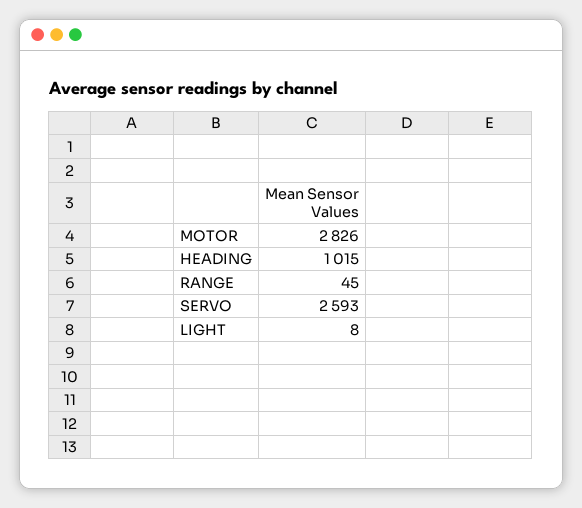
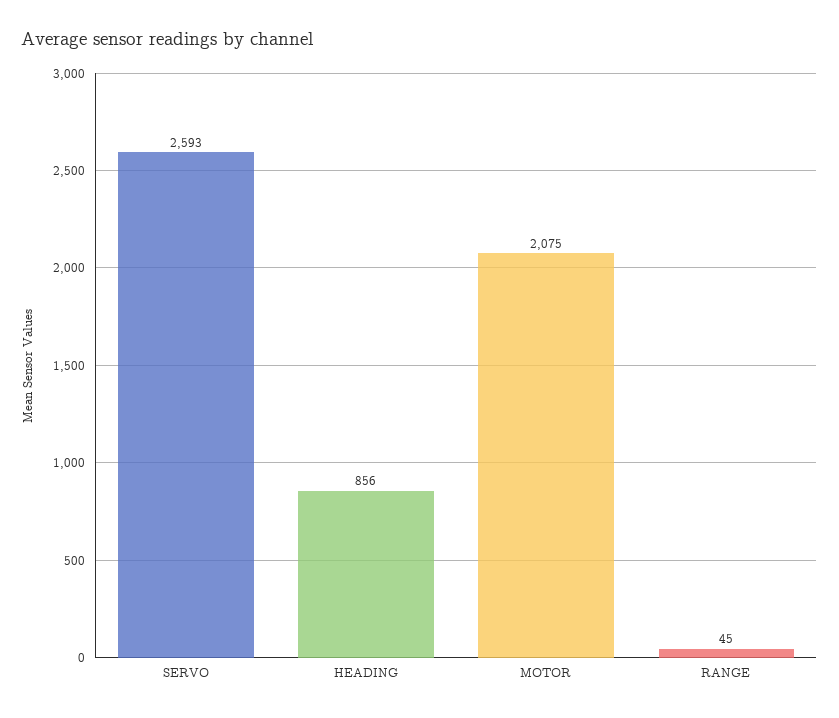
MOTOR: 2826 -> 2075
HEADING: 1015 -> 856
LIGHT: 8 -> none

